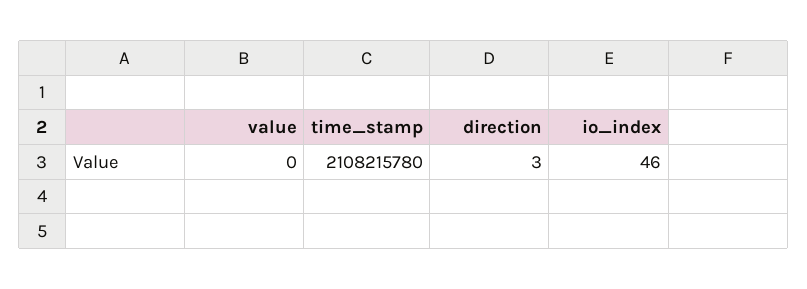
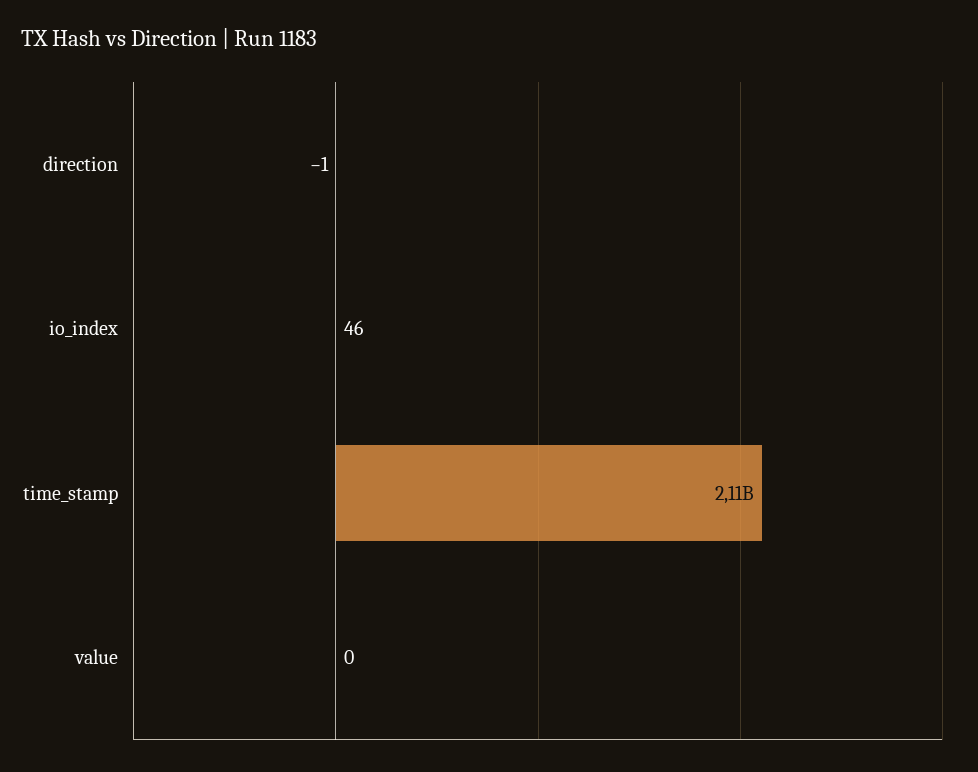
direction: 3 -> -1

